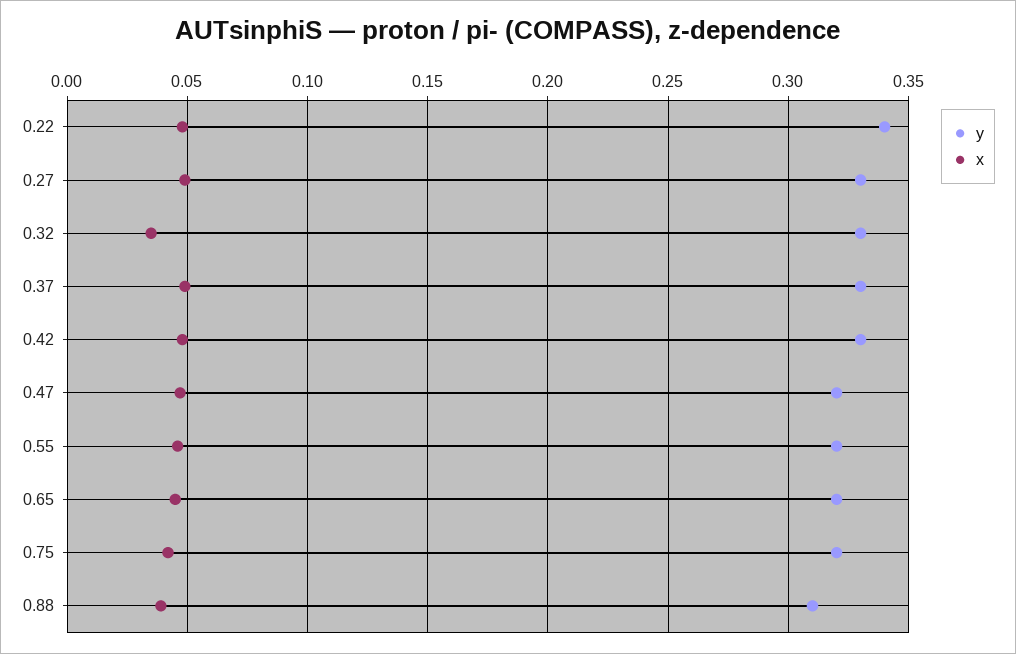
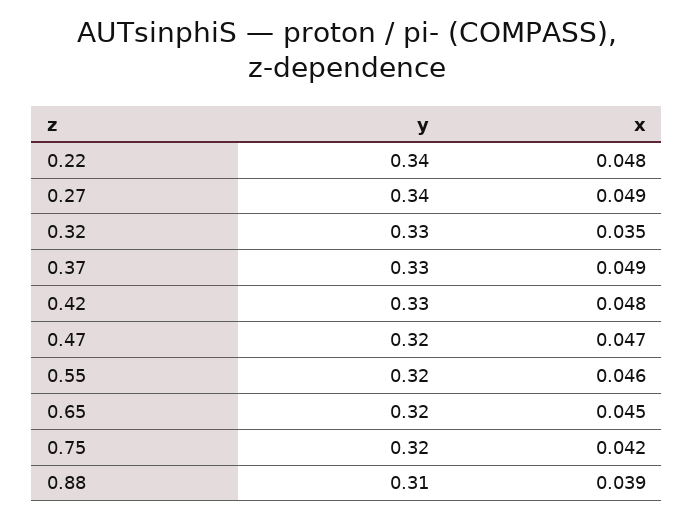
y, 0.27: 0.33 -> 0.34

